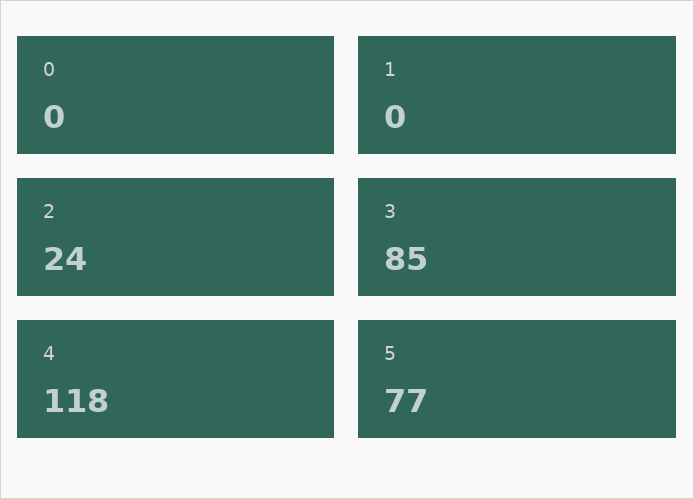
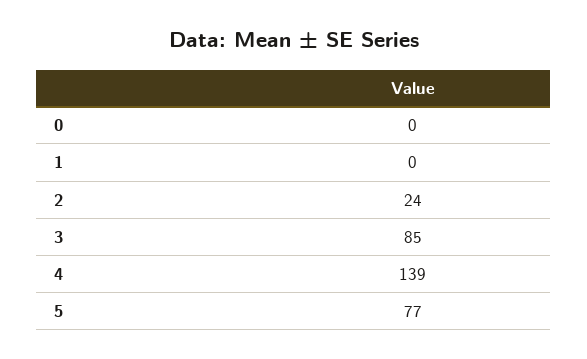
4: 118 -> 139

